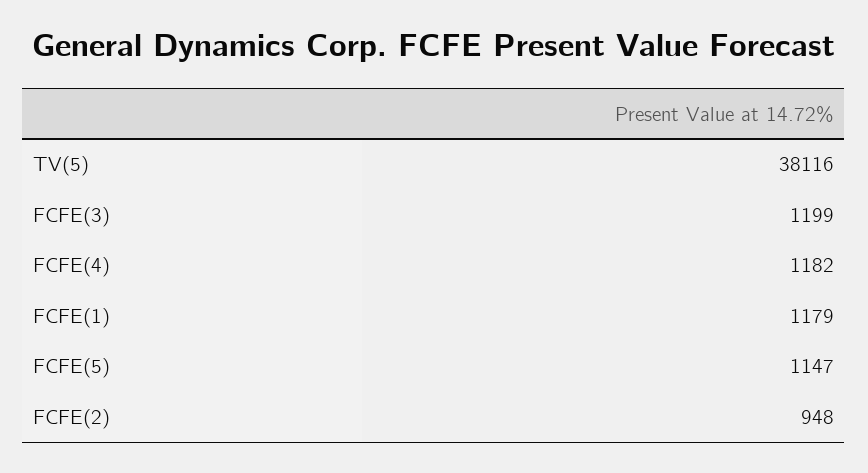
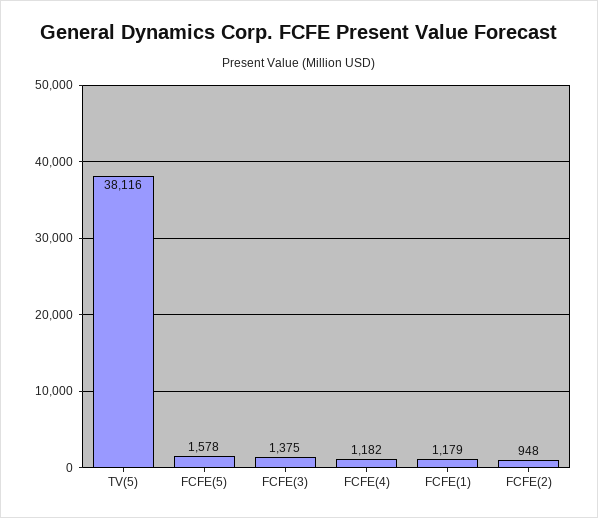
FCFE(3): 1199 -> 1375
FCFE(5): 1147 -> 1578

